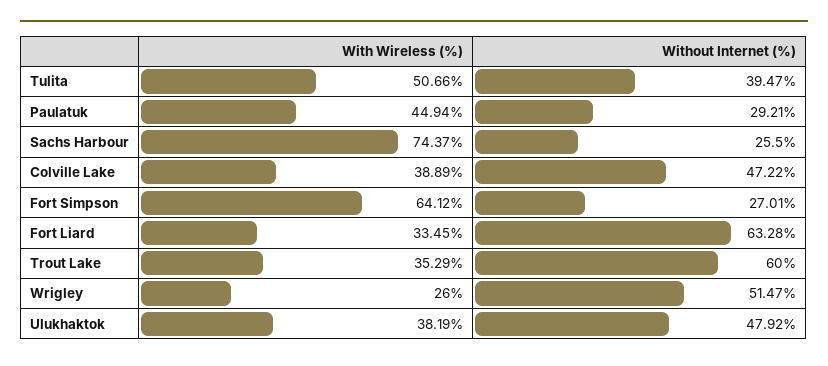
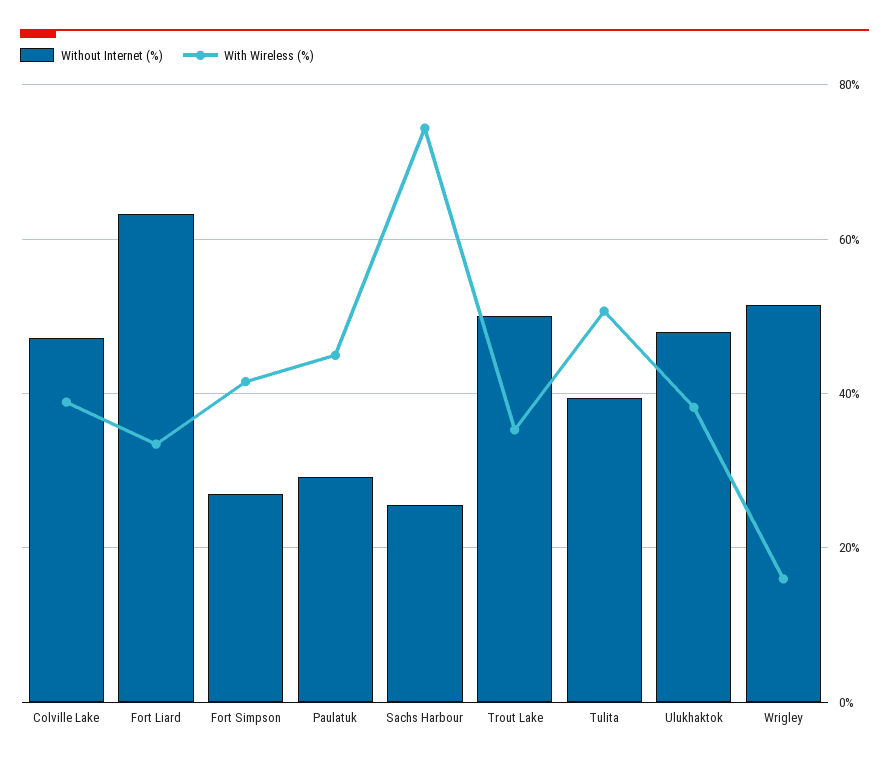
With Wireless (%), Fort Simpson: 64.12 -> 42
Without Internet (%), Trout Lake: 60 -> 50
With Wireless (%), Wrigley: 26 -> 16

